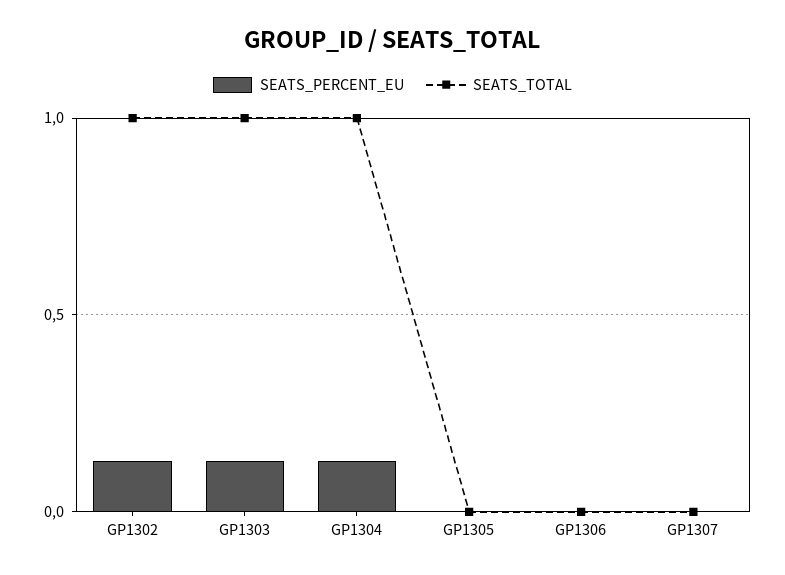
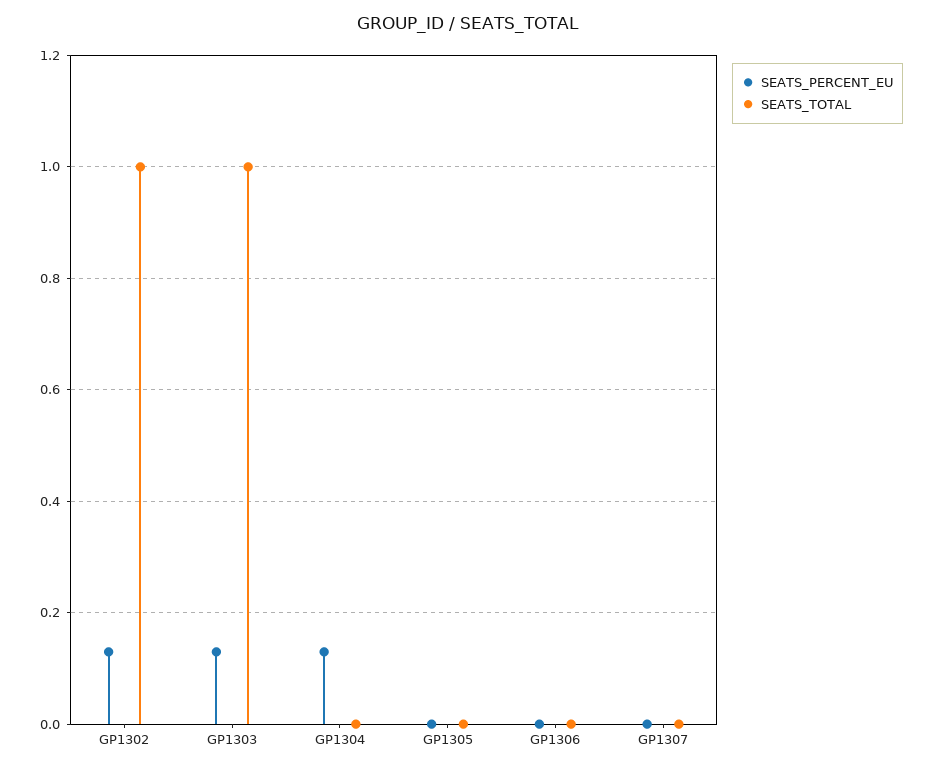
SEATS_TOTAL, GP1304: 1 -> 0

